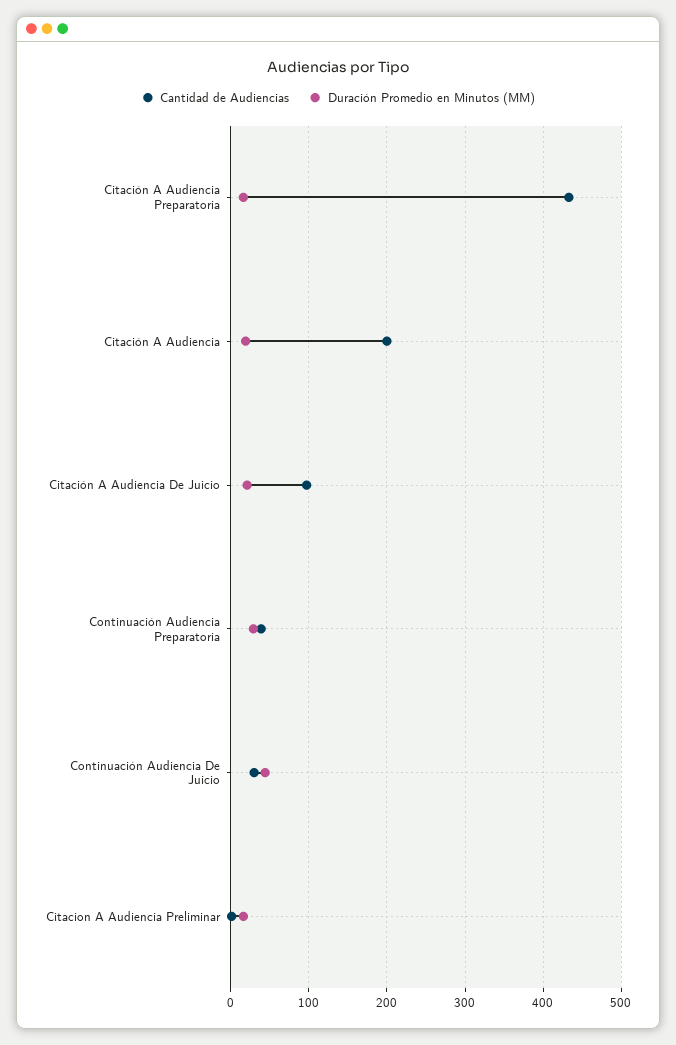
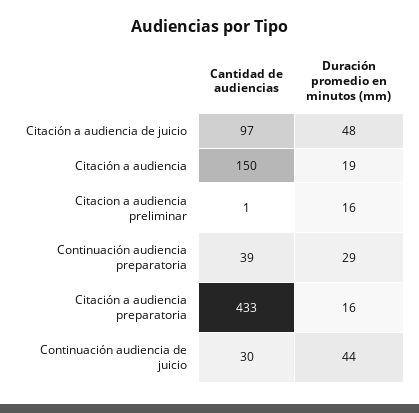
Cantidad de Audiencias, Citación A Audiencia: 200 -> 150
Duración Promedio en Minutos (MM), Citación A Audiencia De Juicio: 20 -> 48

